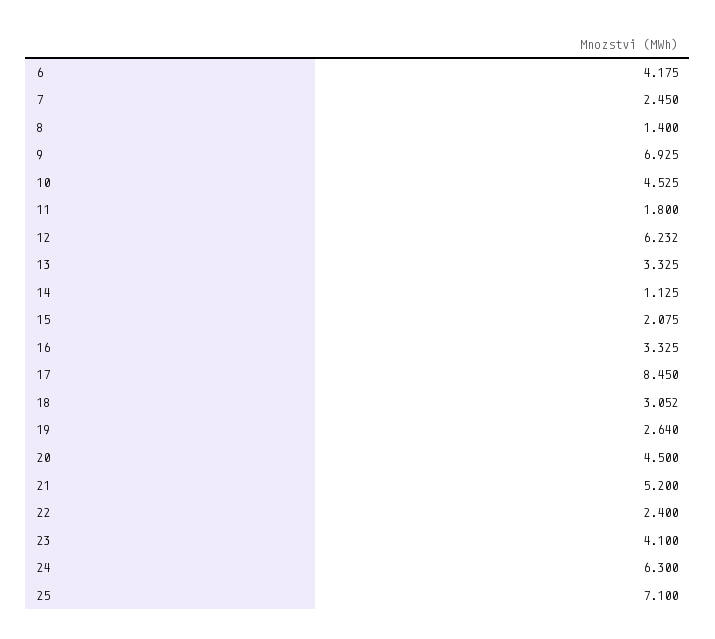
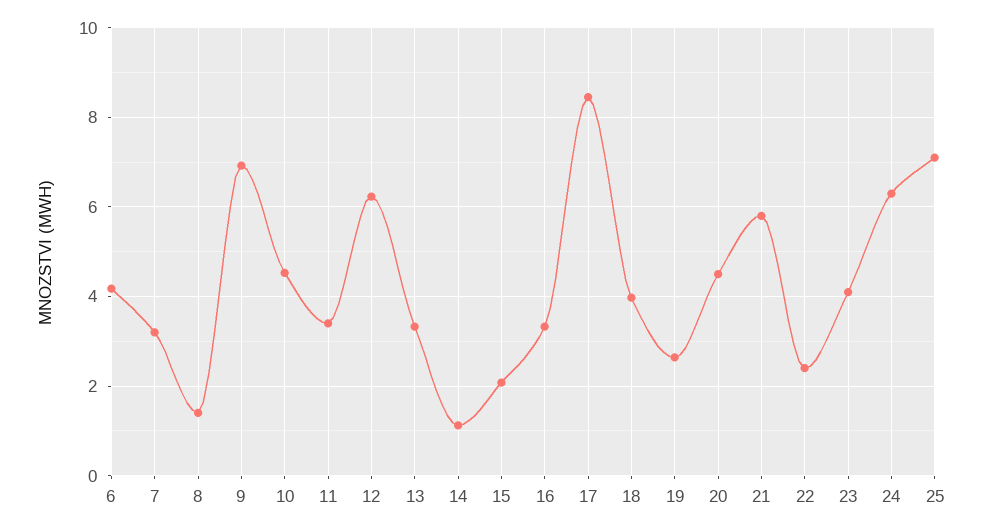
7: 2.45 -> 3.2
11: 1.8 -> 3.4
18: 3.052 -> 4
21: 5.2 -> 5.8

